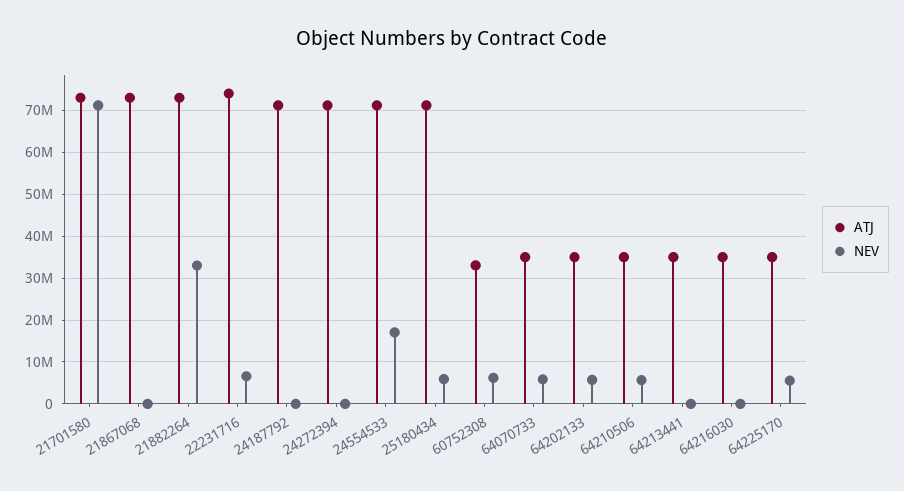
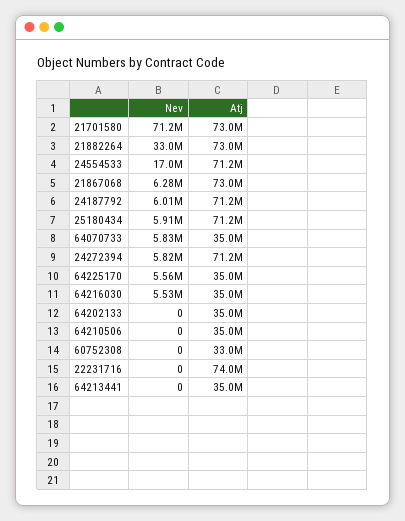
NEV, 21867068: 0 -> 6280000
NEV, 22231716: 6000000 -> 0
NEV, 24187792: 0 -> 6010000
NEV, 24272394: 0 -> 5820000
NEV, 60752308: 6000000 -> 0
NEV, 64202133: 6000000 -> 0
NEV, 64210506: 6000000 -> 0
NEV, 64216030: 0 -> 5530000

